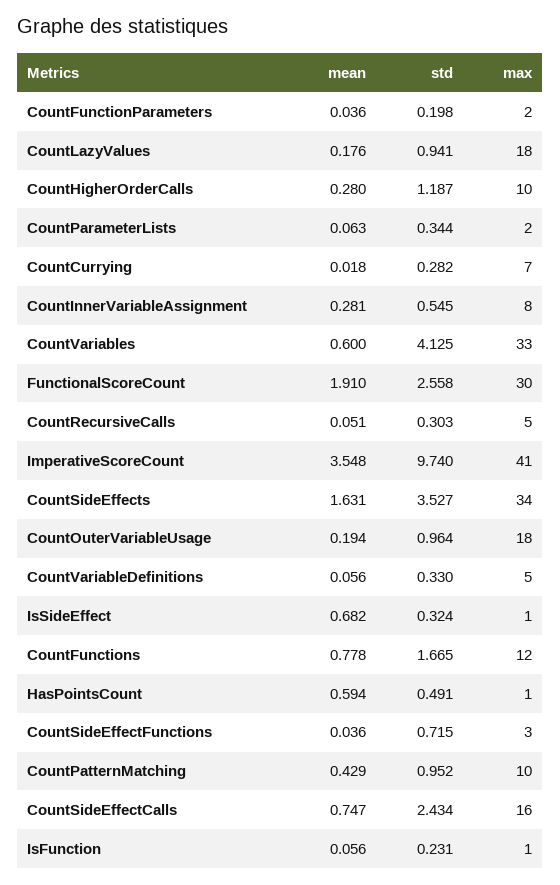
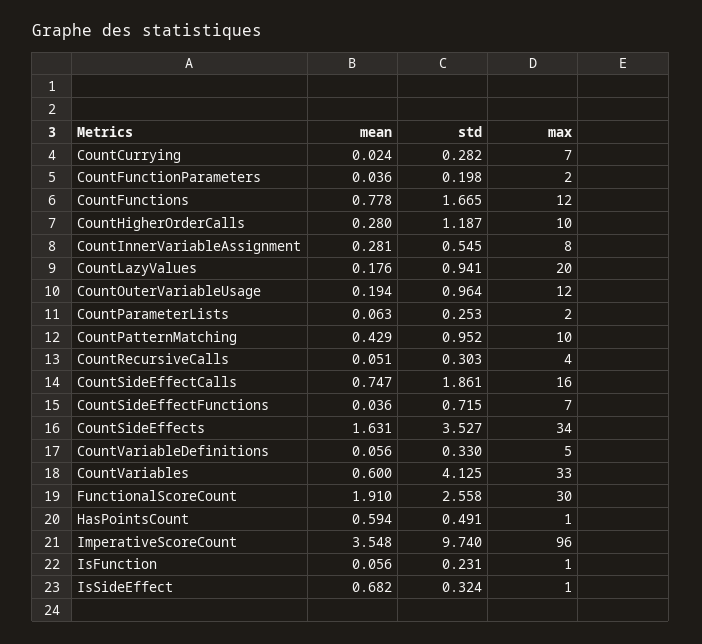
max, CountLazyValues: 18 -> 20
std, CountParameterLists: 0.344 -> 0.253
mean, CountCurrying: 0.018 -> 0.024
max, CountRecursiveCalls: 5 -> 4
max, ImperativeScoreCount: 41 -> 96
max, CountOuterVariableUsage: 18 -> 12
max, CountSideEffectFunctions: 3 -> 7
std, CountSideEffectCalls: 2.434 -> 1.861

